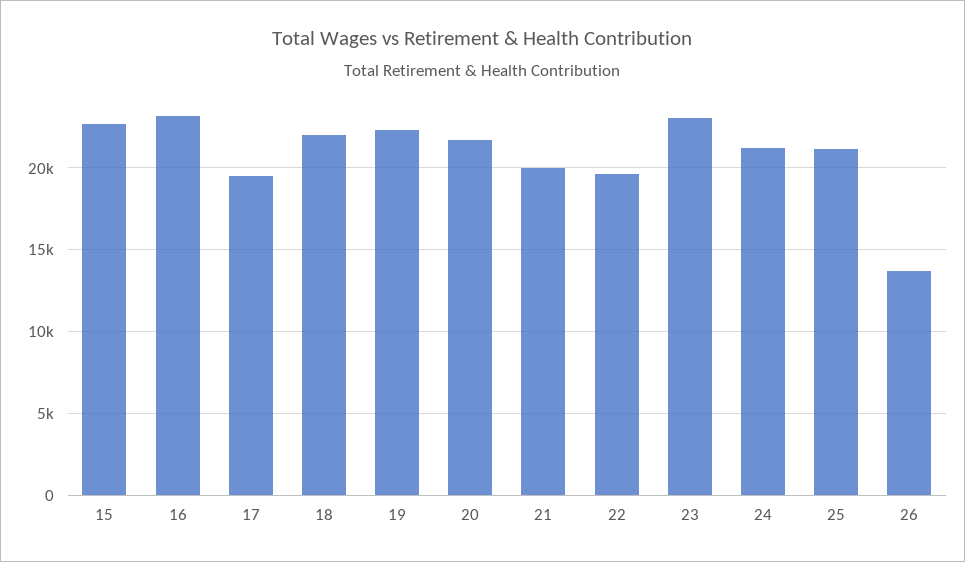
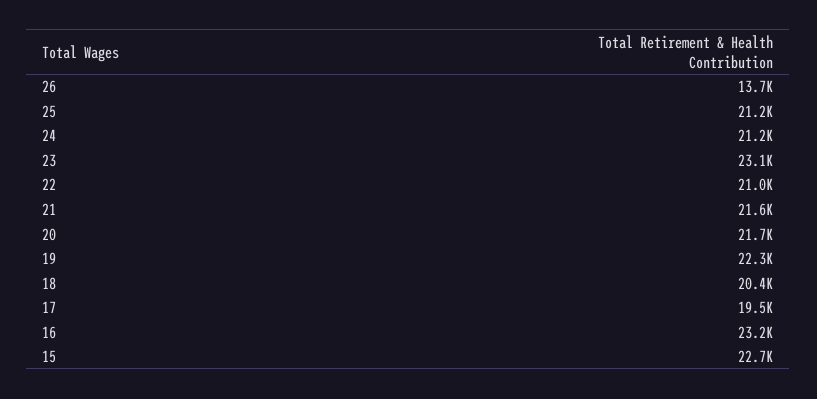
18: 22000 -> 20400
21: 20000 -> 21600
22: 19500 -> 21000

